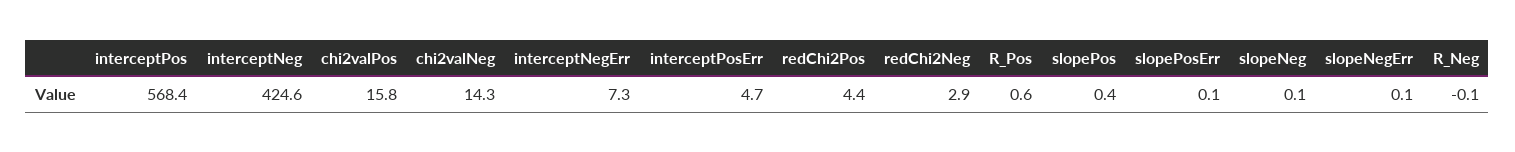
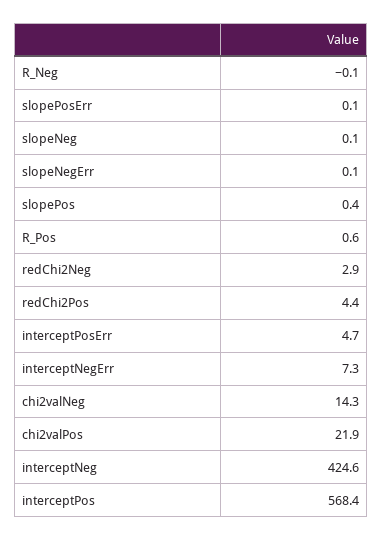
chi2valPos: 15.8 -> 21.9

